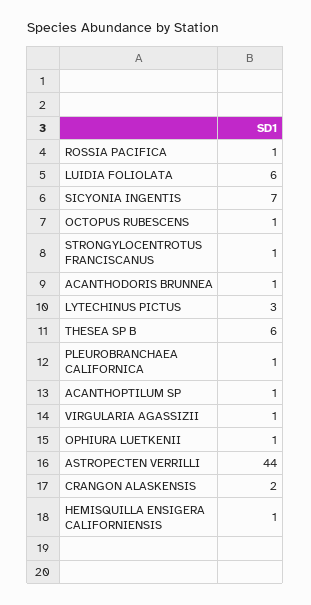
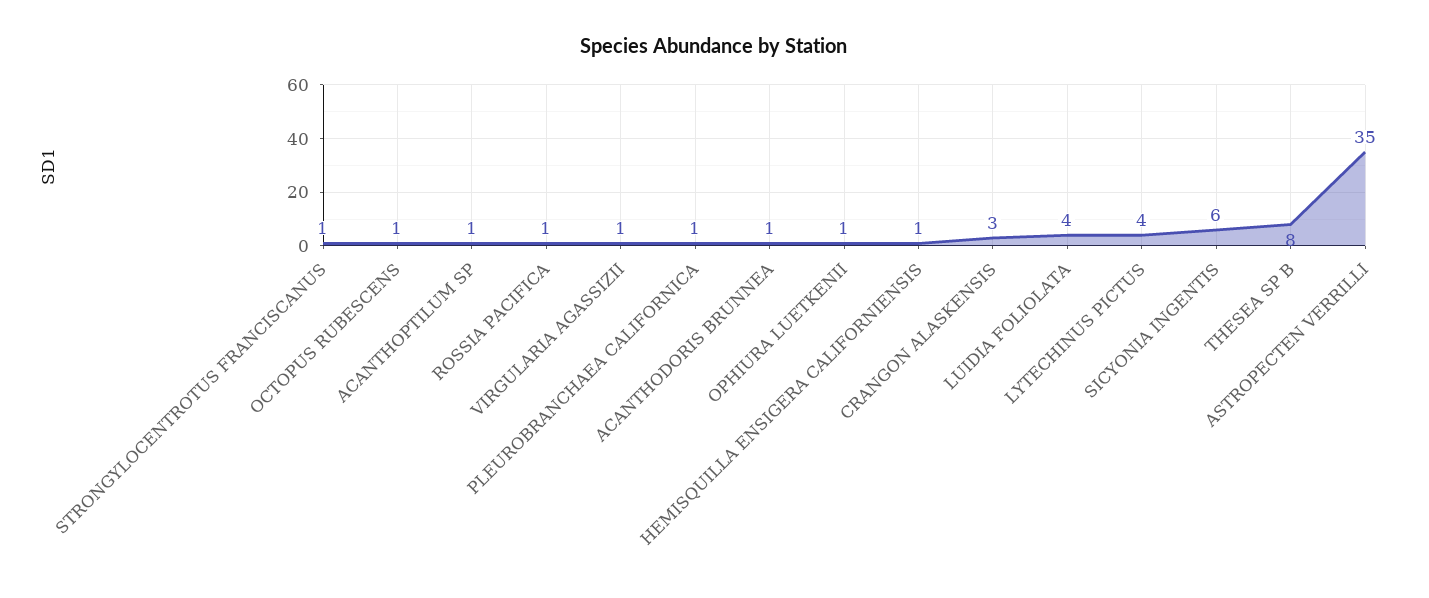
LUIDIA FOLIOLATA: 6 -> 4
SICYONIA INGENTIS: 7 -> 6
LYTECHINUS PICTUS: 3 -> 4
THESEA SP B: 6 -> 8
ASTROPECTEN VERRILLI: 44 -> 35
CRANGON ALASKENSIS: 2 -> 3

